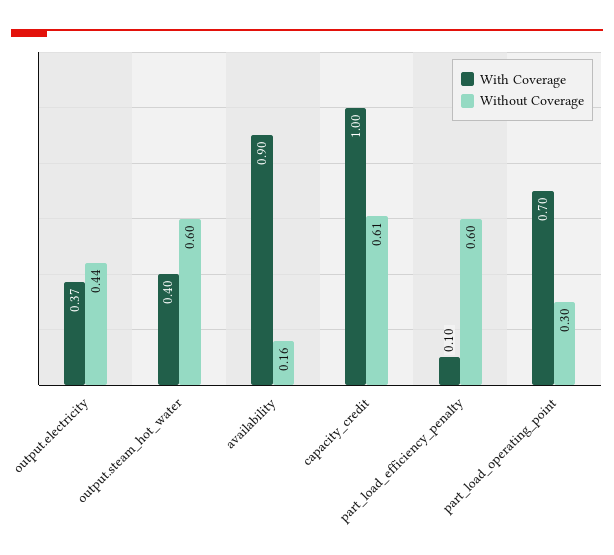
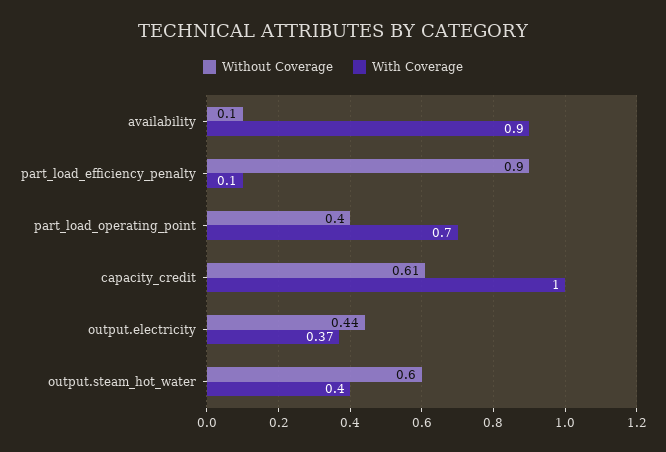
Without Coverage, availability: 0.16 -> 0.1
Without Coverage, part_load_efficiency_penalty: 0.6 -> 0.9
Without Coverage, part_load_operating_point: 0.3 -> 0.4

